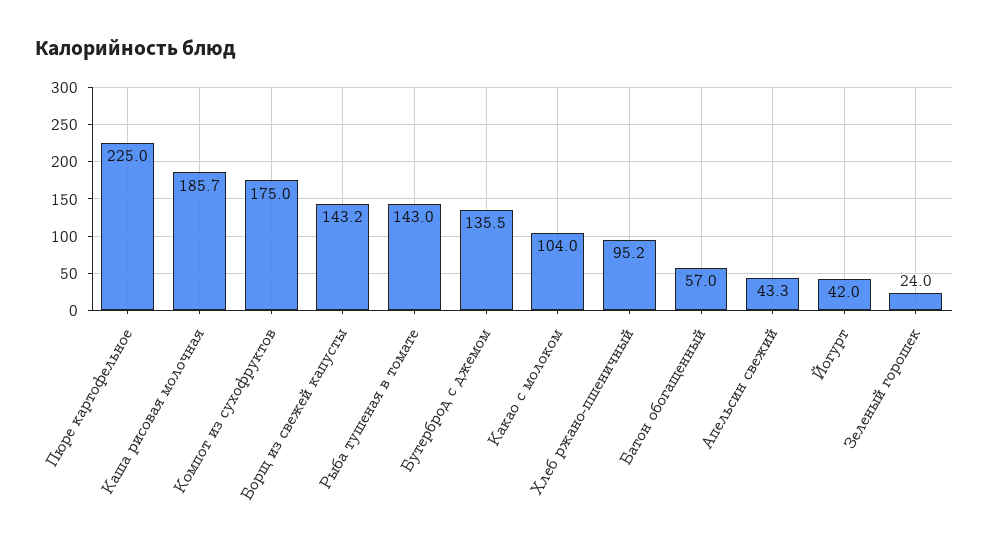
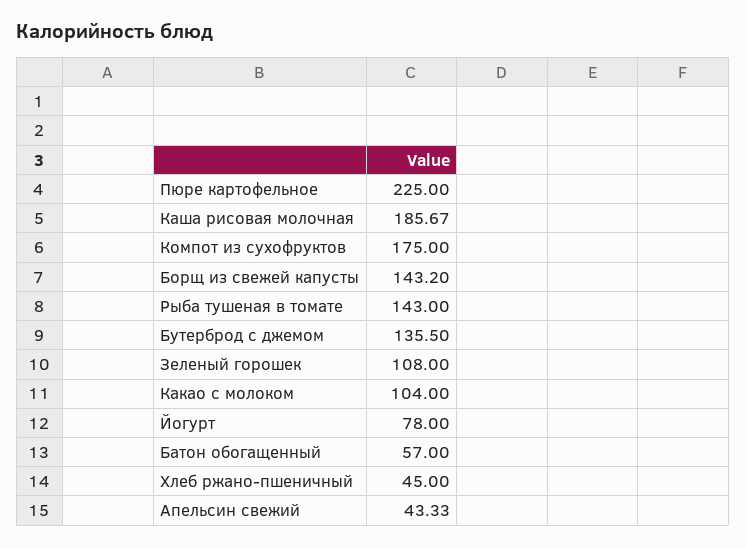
Хлеб ржано-пшеничный: 95.2 -> 45
Йогурт: 42 -> 78
Зеленый горошек: 24 -> 108

